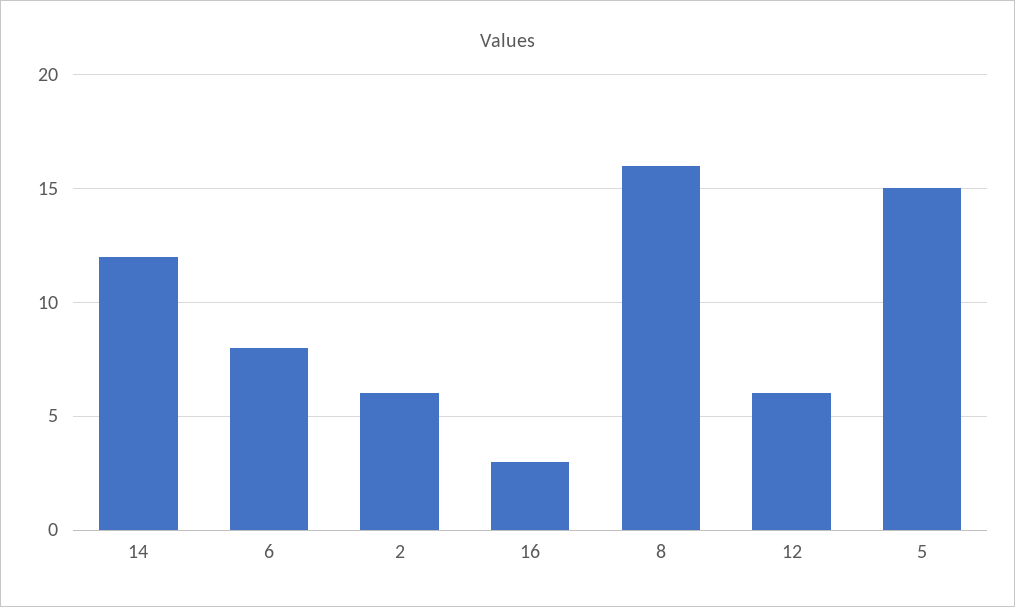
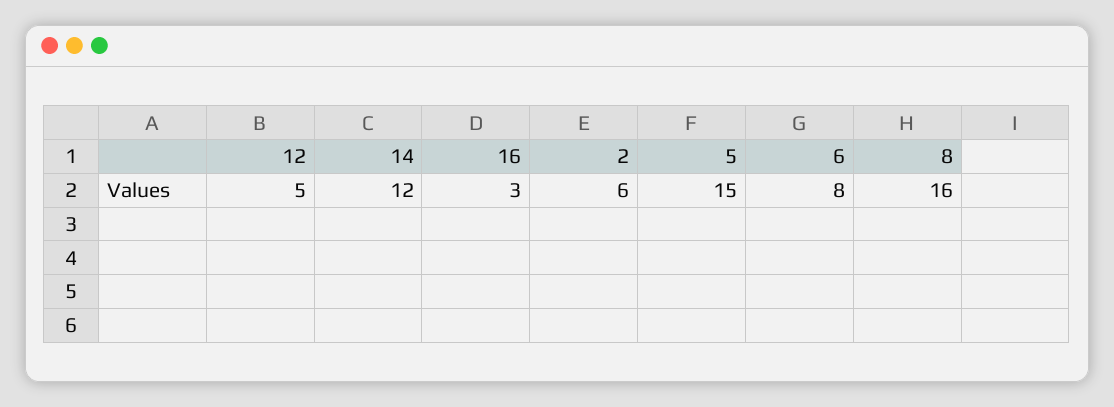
12: 6 -> 5

